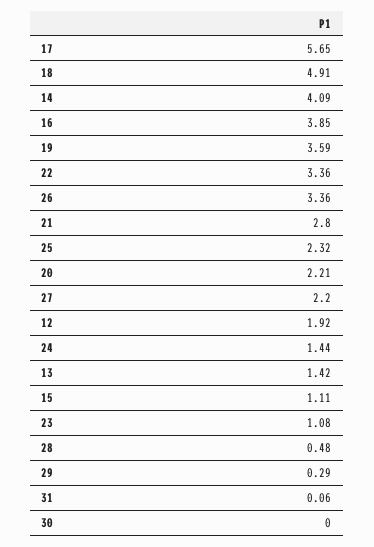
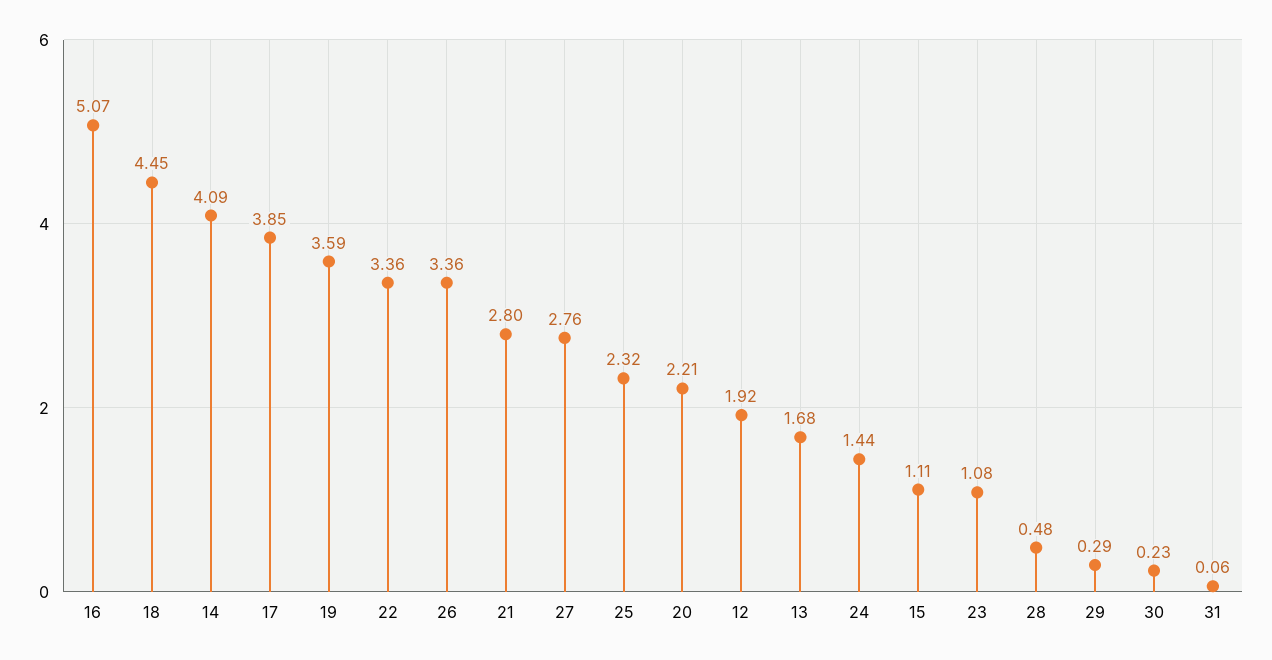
17: 5.65 -> 3.85
18: 4.91 -> 4.45
16: 3.85 -> 5.07
27: 2.2 -> 2.76
13: 1.42 -> 1.68
30: 0 -> 0.23

